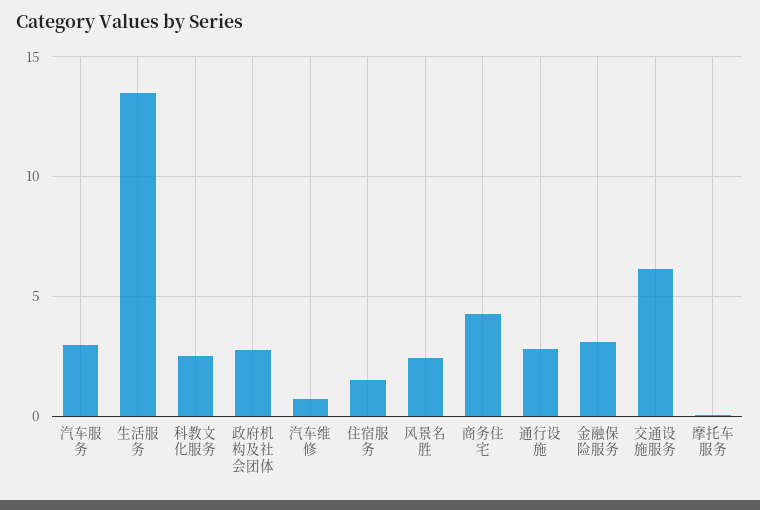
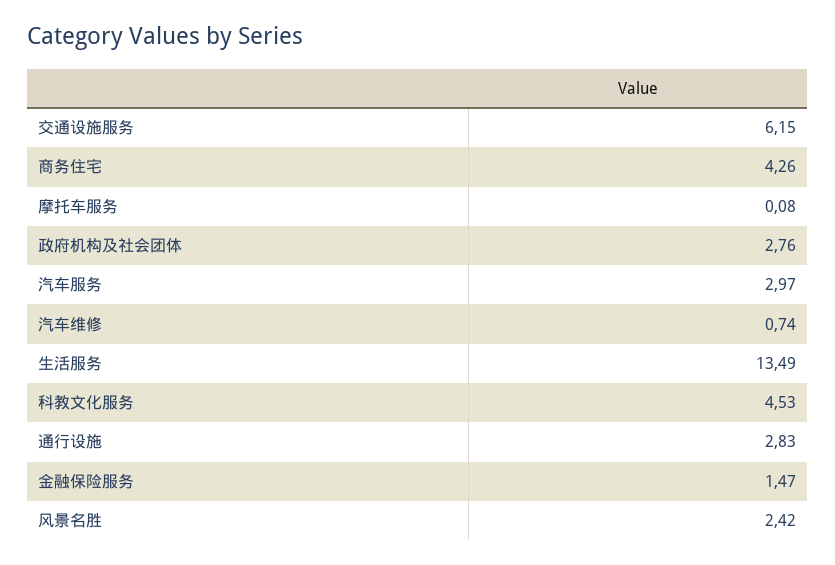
科教文化服务: 2.5 -> 4.53
住宿服务: 1.5 -> none
金融保险服务: 3 -> 1.47

